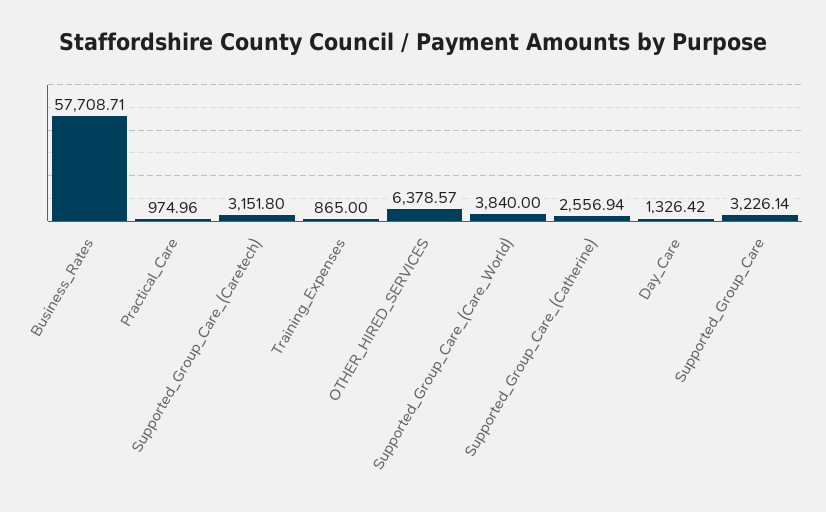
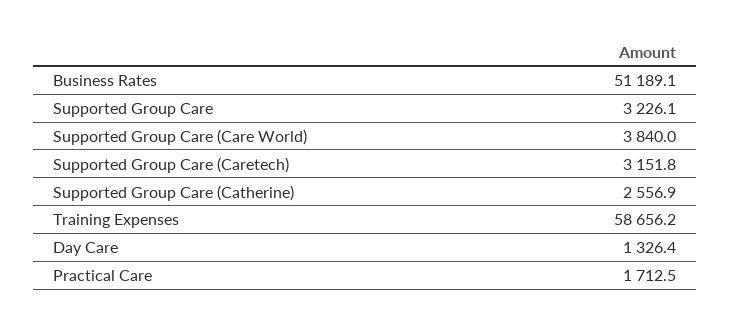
Business_Rates: 57708.71 -> 51189.1
Practical_Care: 974.96 -> 1712.5
Training_Expenses: 865 -> 58656.2
OTHER_HIRED_SERVICES: 6378.57 -> none

